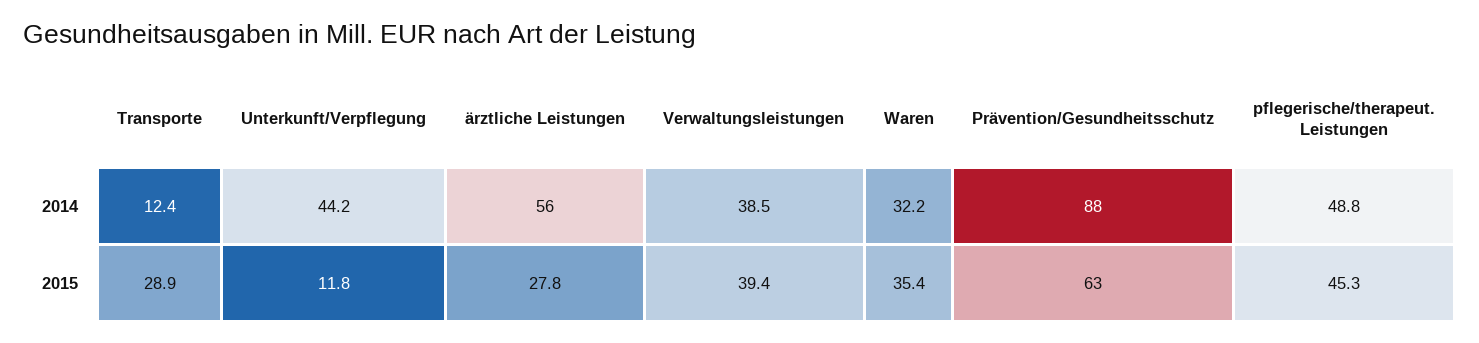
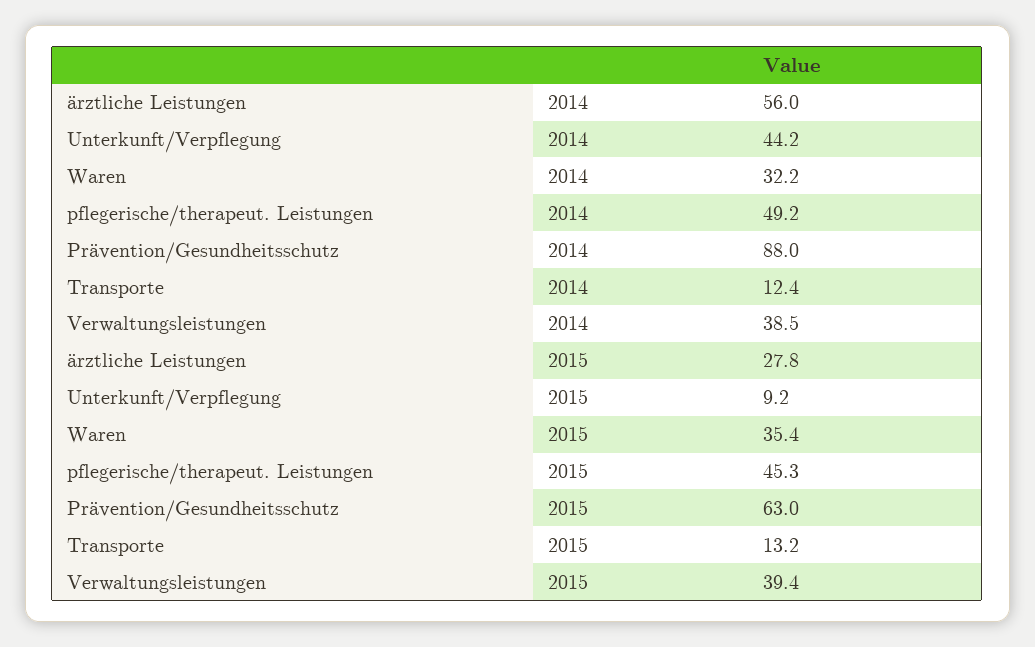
pflegerische/therapeut. Leistungen, 2014: 48.8 -> 49.2
Transporte, 2015: 28.9 -> 13.2
Unterkunft/Verpflegung, 2015: 11.8 -> 9.2

